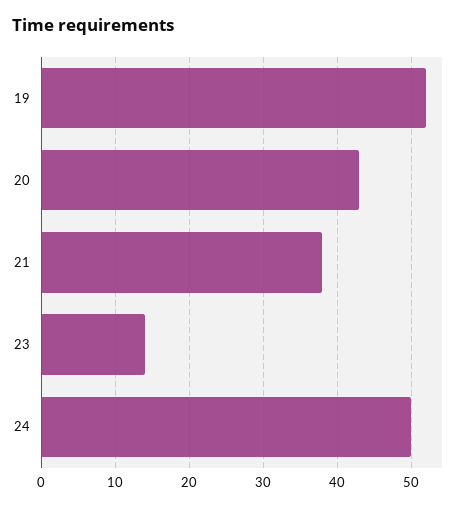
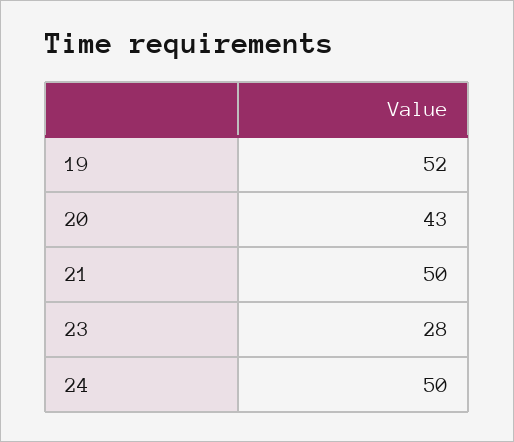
21: 38 -> 50
23: 14 -> 28

